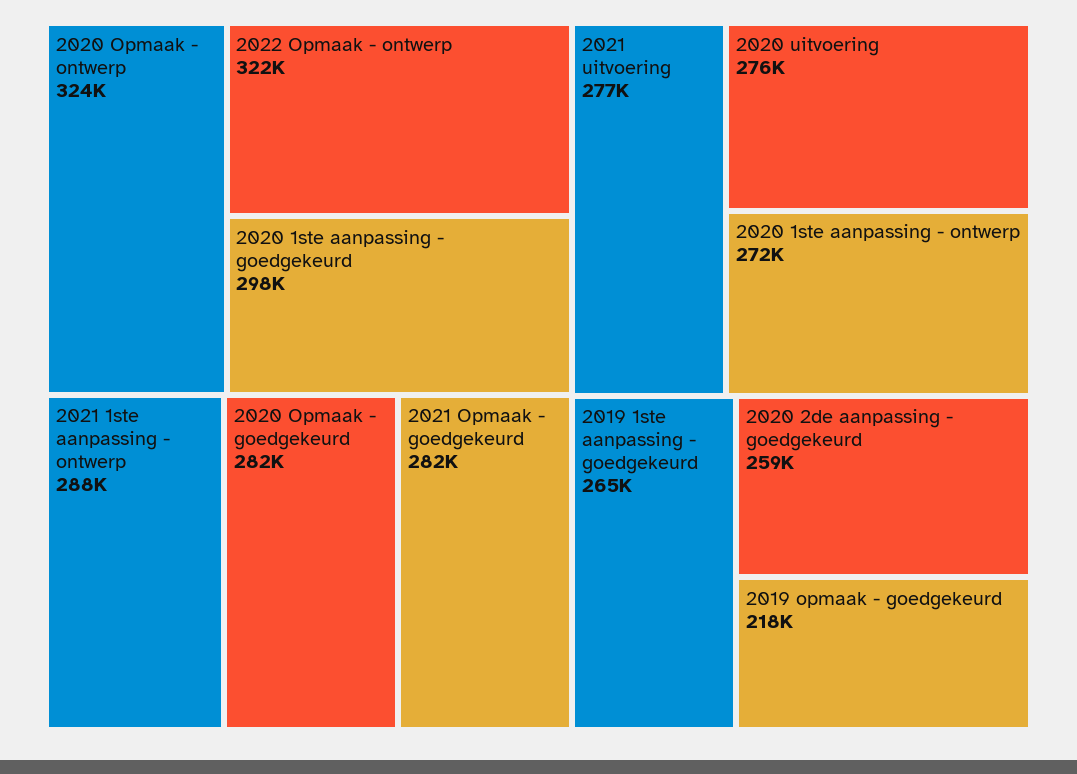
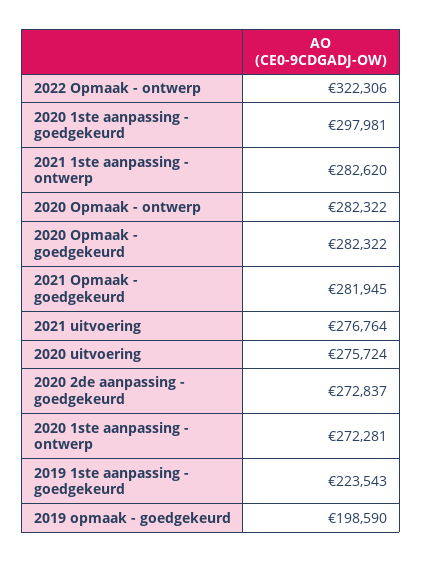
2020 Opmaak - ontwerp: 324000 -> 282322
2021 1ste aanpassing - ontwerp: 288000 -> 282620
2019 1ste aanpassing - goedgekeurd: 265000 -> 223543
2020 2de aanpassing - goedgekeurd: 259000 -> 272837
2019 opmaak - goedgekeurd: 218000 -> 198590

